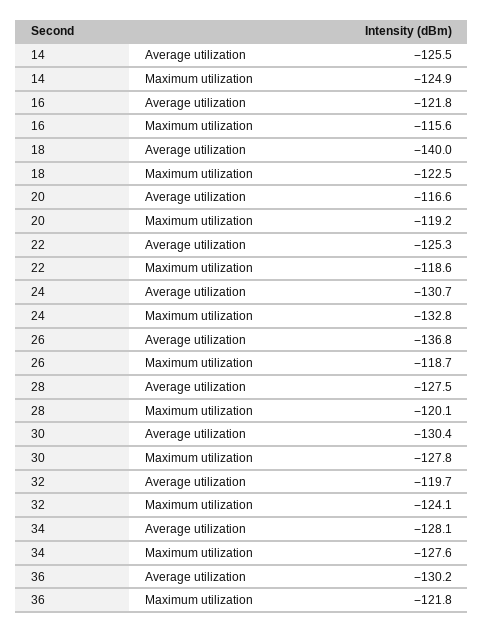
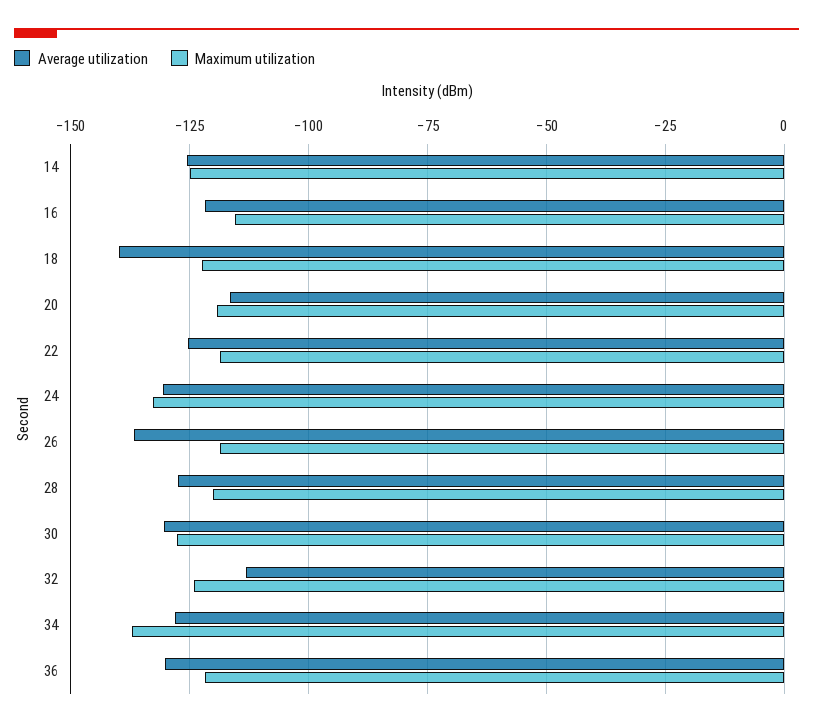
Average utilization, 32: -119.7 -> -112.5
Maximum utilization, 34: -127.6 -> -137.5

